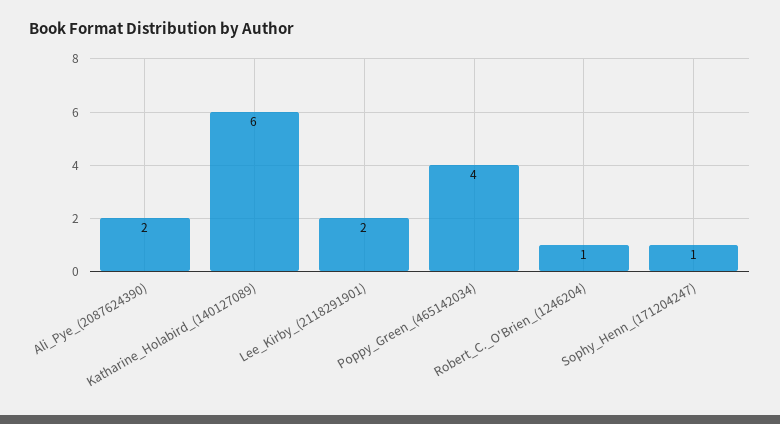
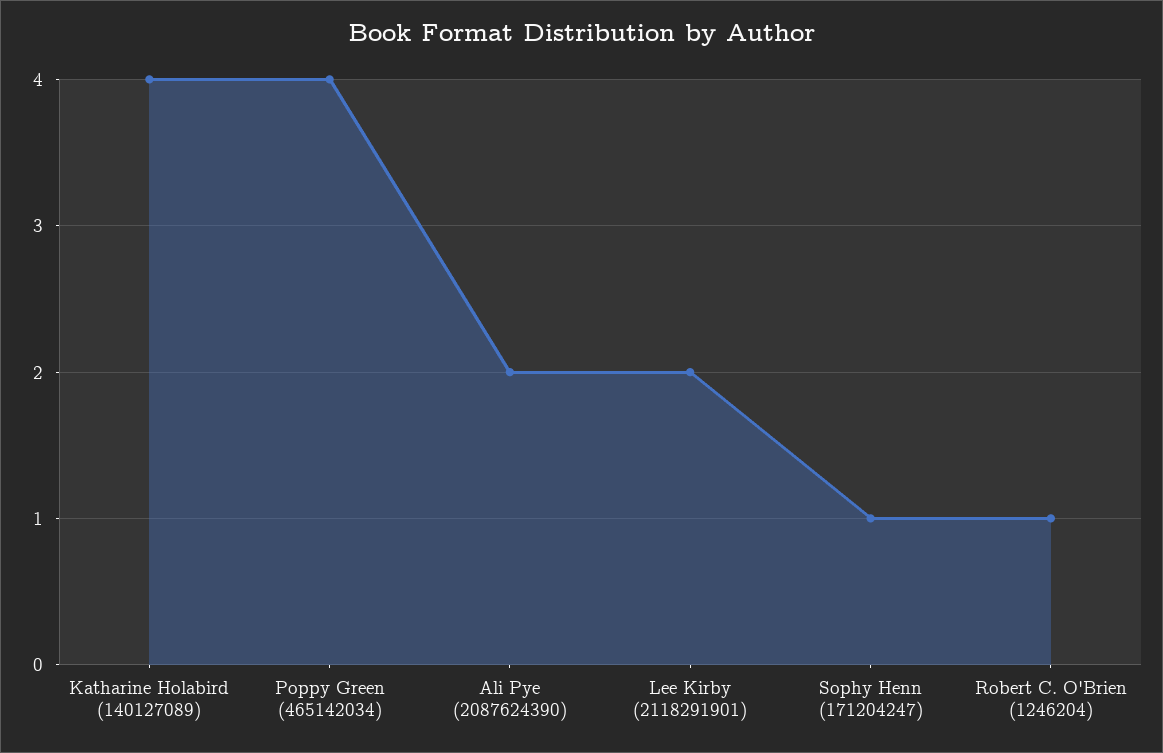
Katharine_Holabird_(140127089): 6 -> 4

